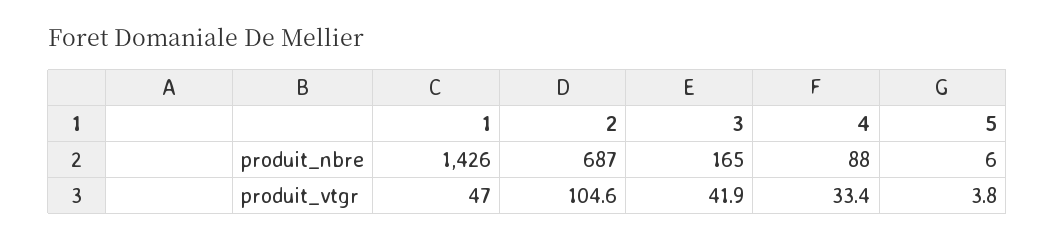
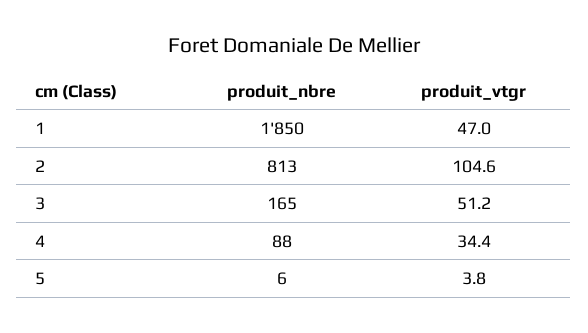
1, produit_nbre: 1426 -> 1850
2, produit_nbre: 687 -> 813
3, produit_vtgr: 41.9 -> 51.2
4, produit_vtgr: 33.4 -> 34.4

